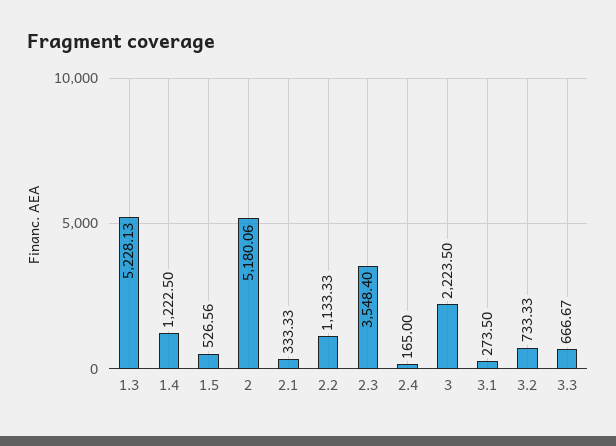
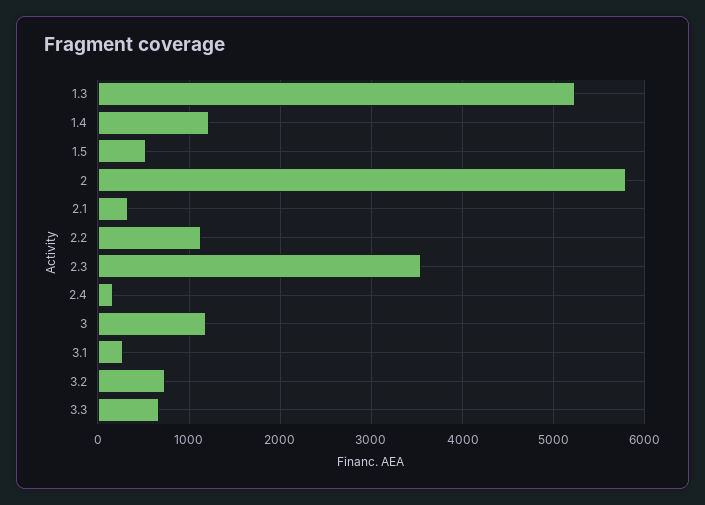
2: 5180.06 -> 5800
3: 2223.5 -> 1200

